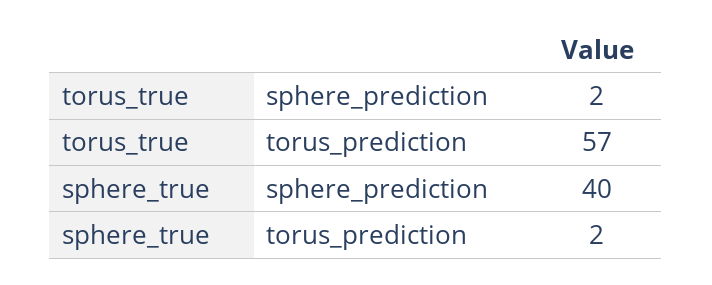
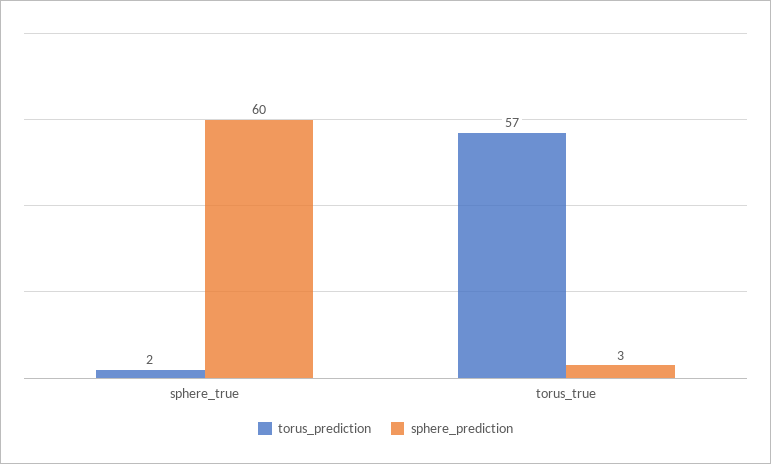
sphere_prediction, torus_true: 2 -> 3
sphere_prediction, sphere_true: 40 -> 60

